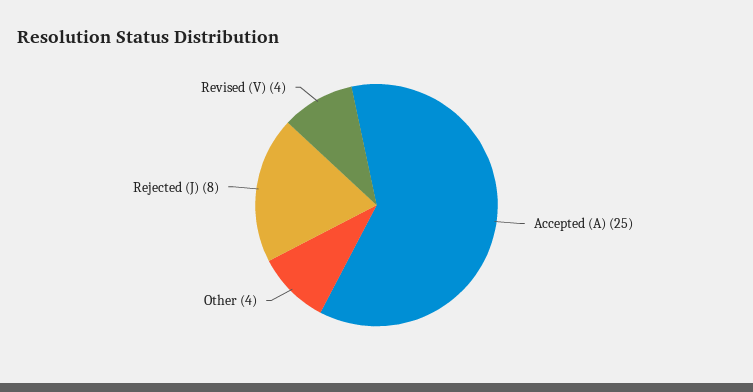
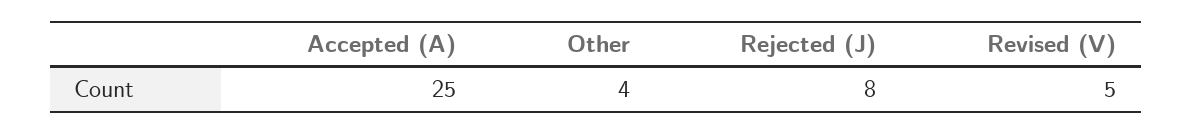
Revised (V): 4 -> 5

